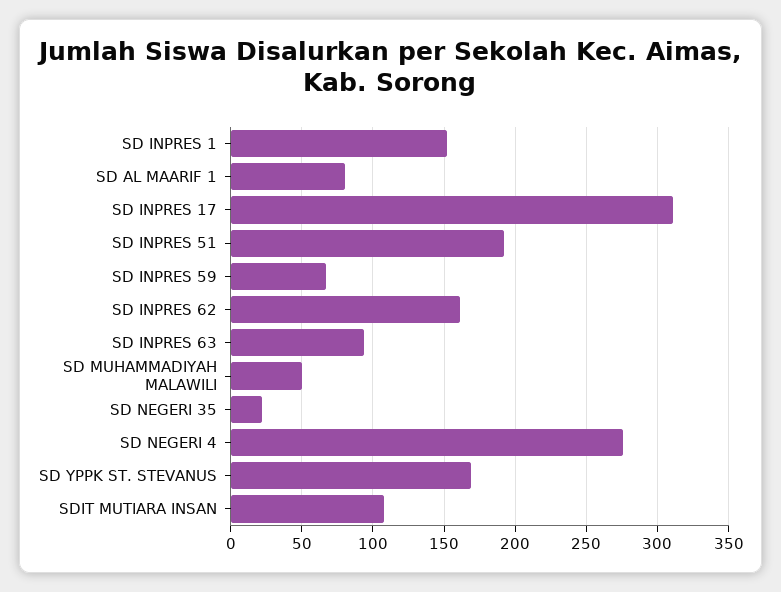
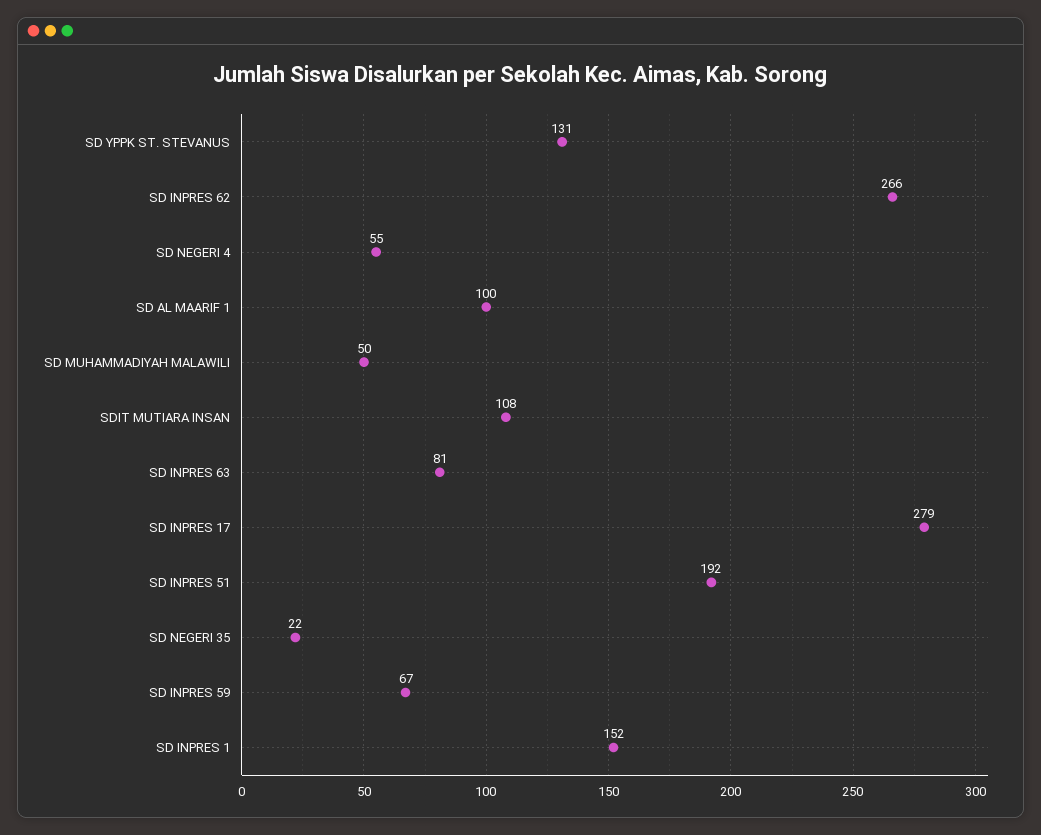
SD AL MAARIF 1: 80 -> 100
SD INPRES 17: 310 -> 279
SD INPRES 62: 160 -> 266
SD INPRES 63: 95 -> 81
SD NEGERI 4: 275 -> 55
SD YPPK ST. STEVANUS: 170 -> 131

